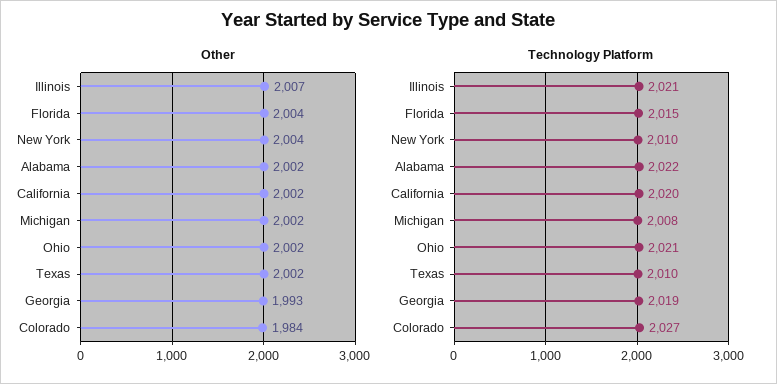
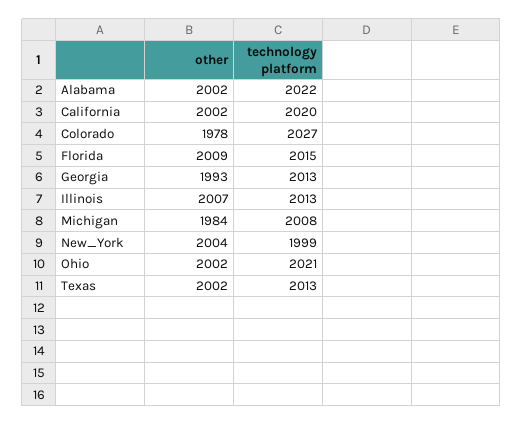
Other, Florida: 2004 -> 2009
Other, Michigan: 2002 -> 1984
Other, Colorado: 1984 -> 1978
Technology Platform, Illinois: 2021 -> 2013
Technology Platform, New York: 2010 -> 1999
Technology Platform, Texas: 2010 -> 2013
Technology Platform, Georgia: 2019 -> 2013

